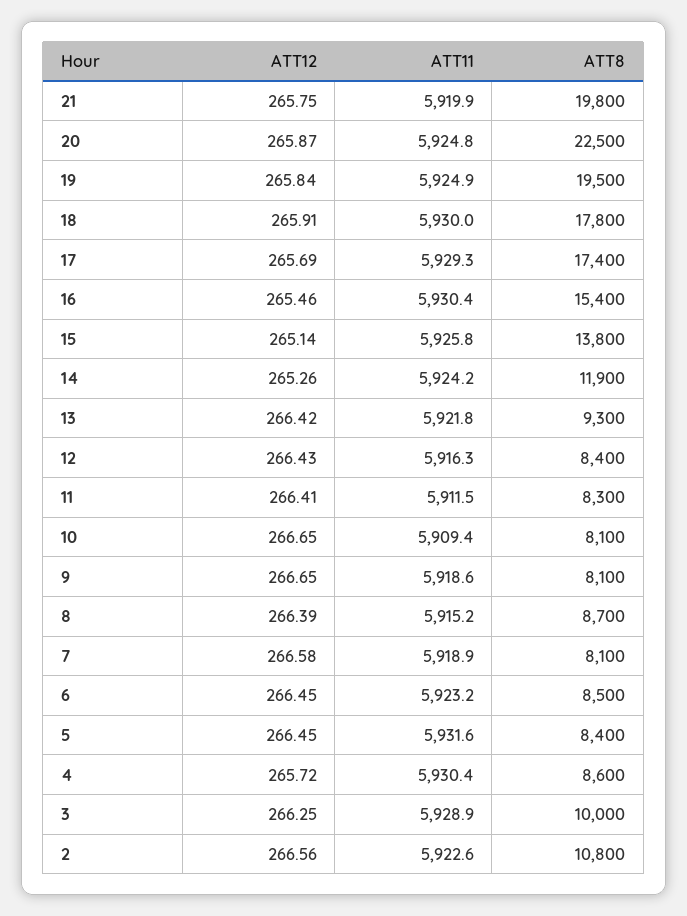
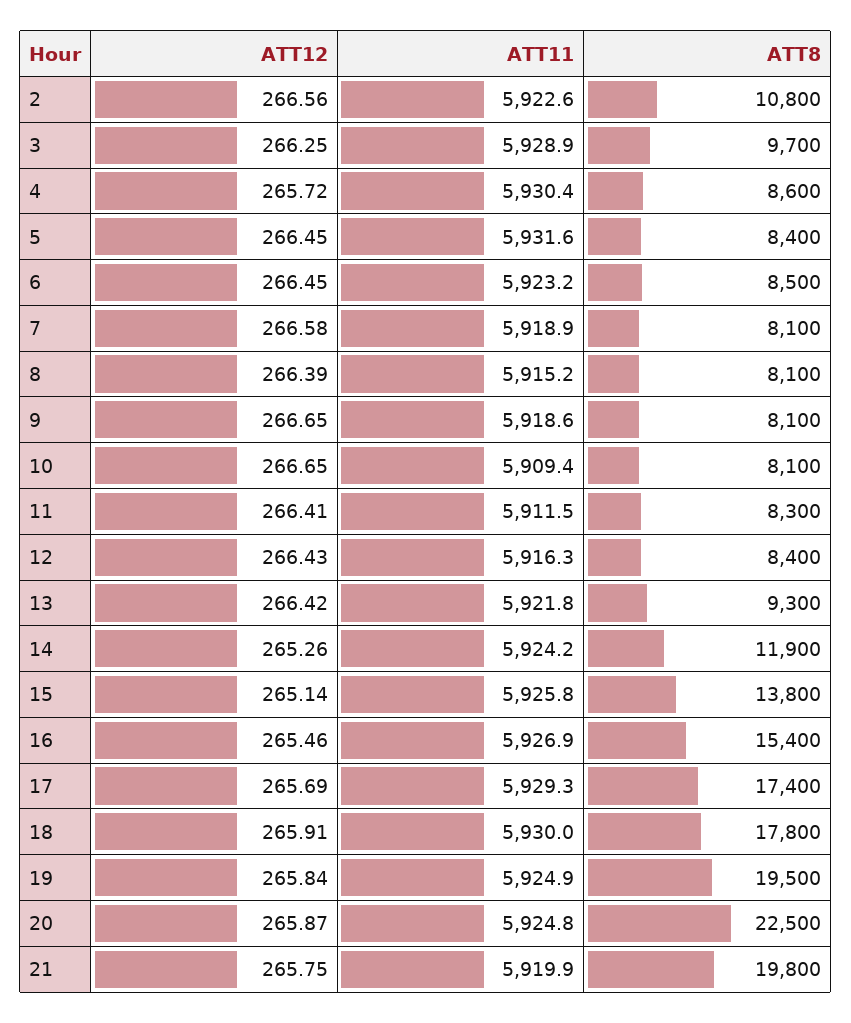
ATT11, 16: 5930.4 -> 5926.9
ATT8, 8: 8700 -> 8100
ATT8, 3: 10000 -> 9700

